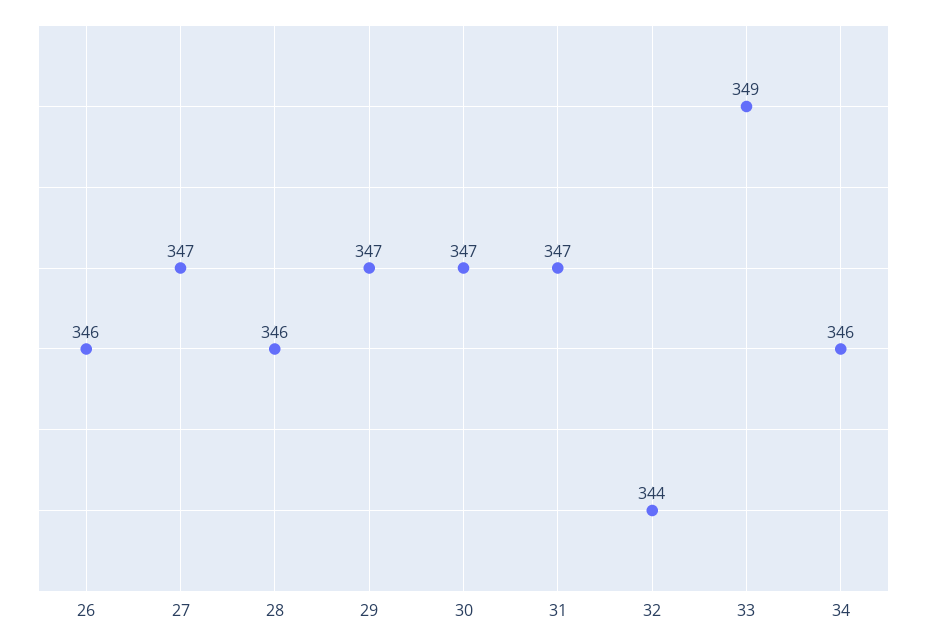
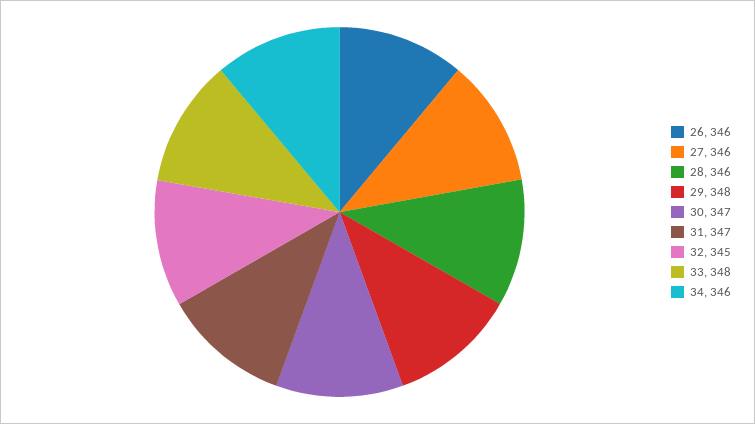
27: 347 -> 346
29: 347 -> 348
32: 344 -> 345
33: 349 -> 348

